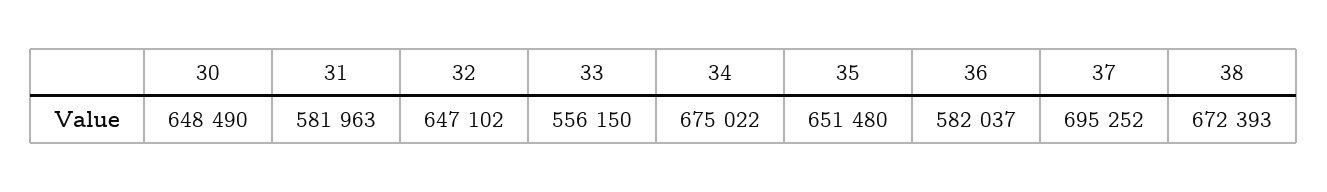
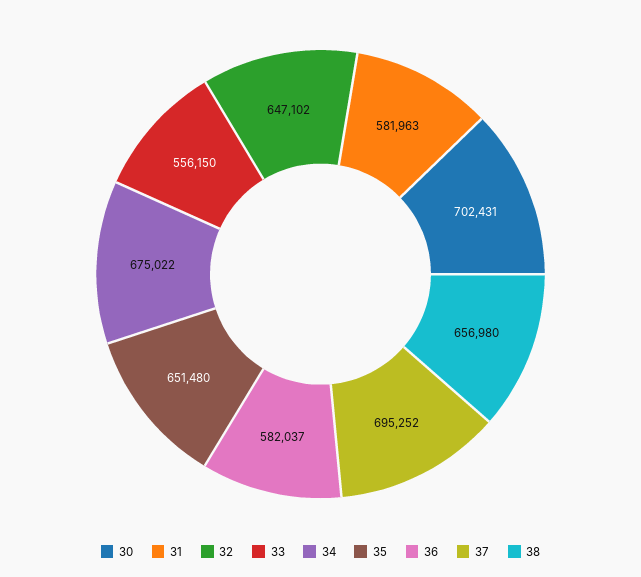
30: 648490 -> 702431
38: 672393 -> 656980

